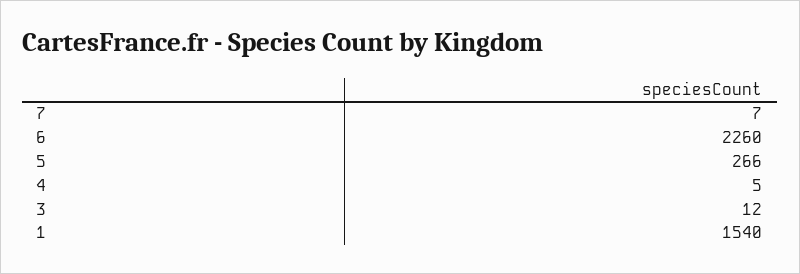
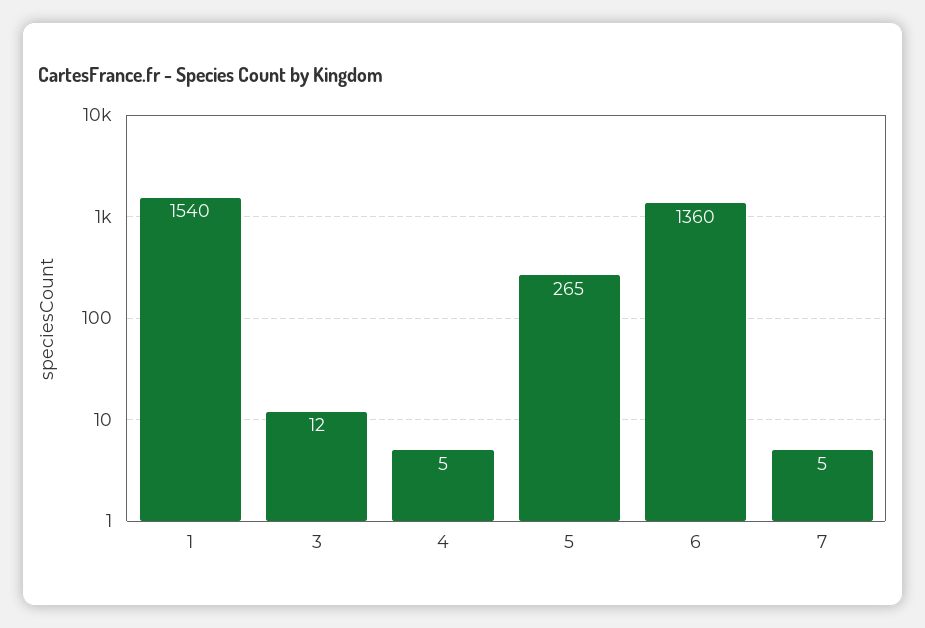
7: 7 -> 5
6: 2260 -> 1360
5: 266 -> 265

